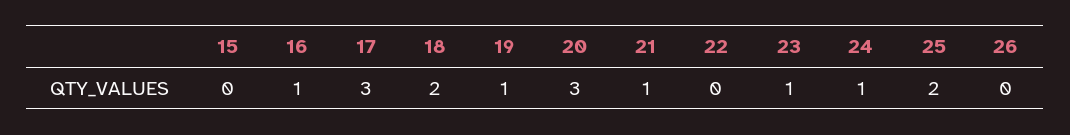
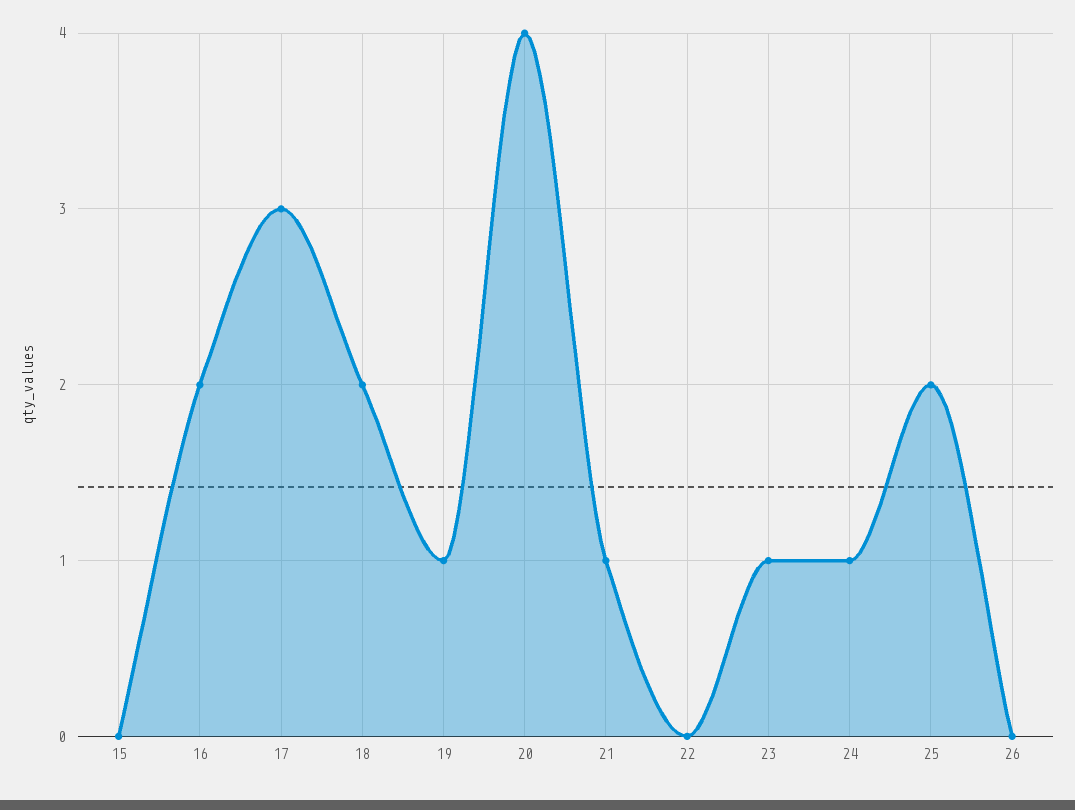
16: 1 -> 2
20: 3 -> 4

